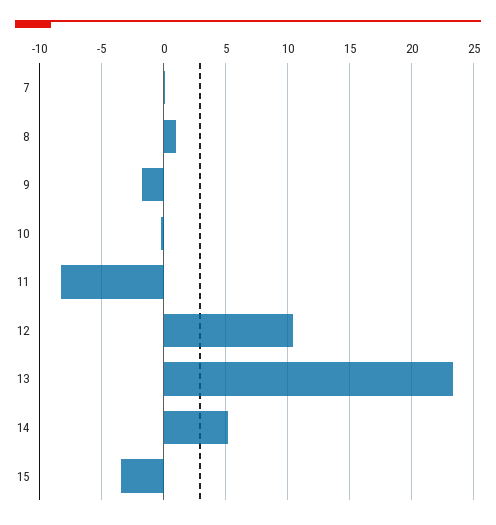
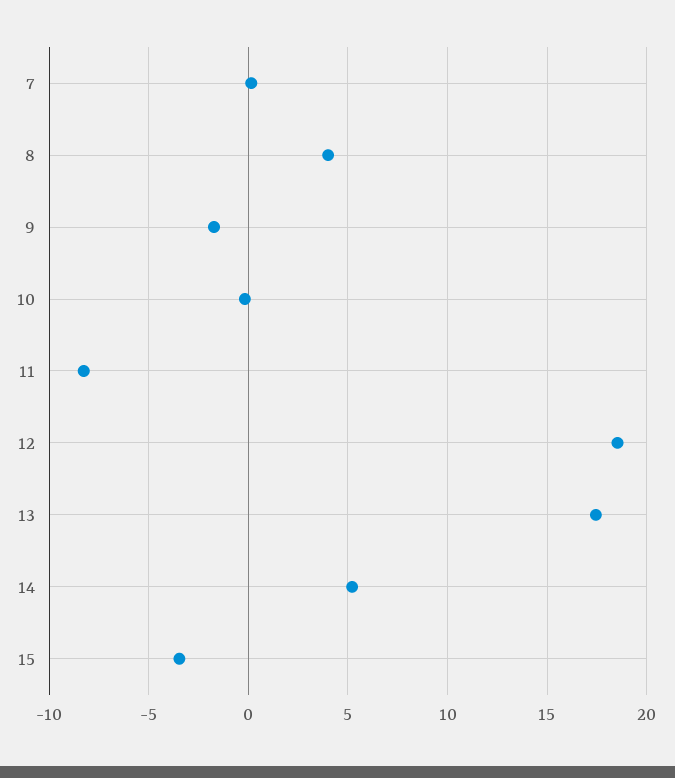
8: 1 -> 4
12: 10.5 -> 18.5
13: 23.5 -> 17.5

